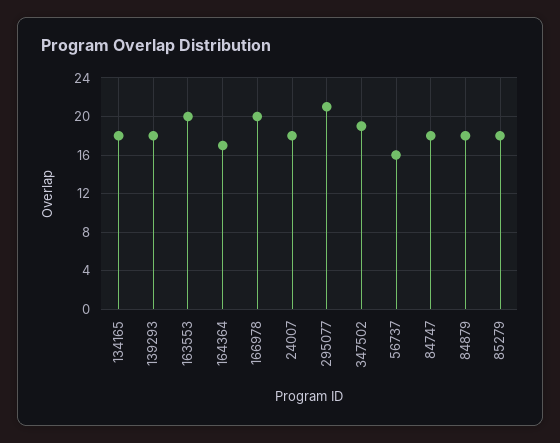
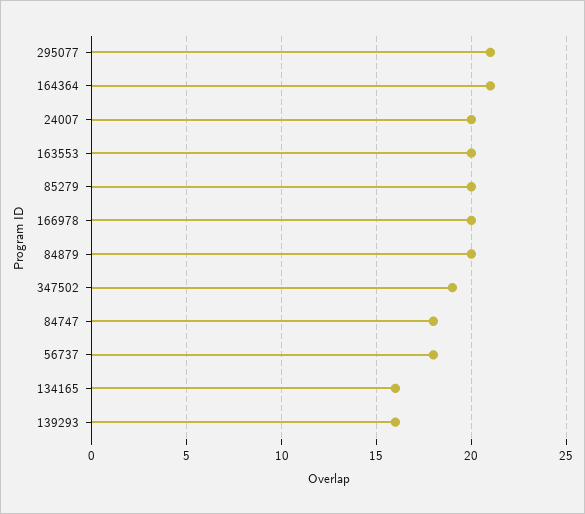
134165: 18 -> 16
139293: 18 -> 16
164364: 17 -> 21
24007: 18 -> 20
56737: 16 -> 18
84879: 18 -> 20
85279: 18 -> 20

